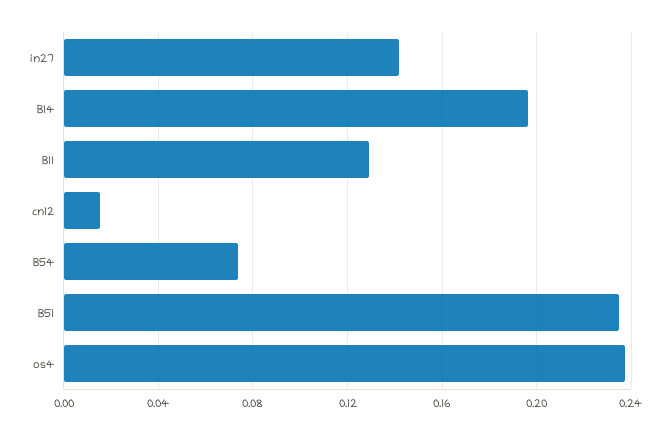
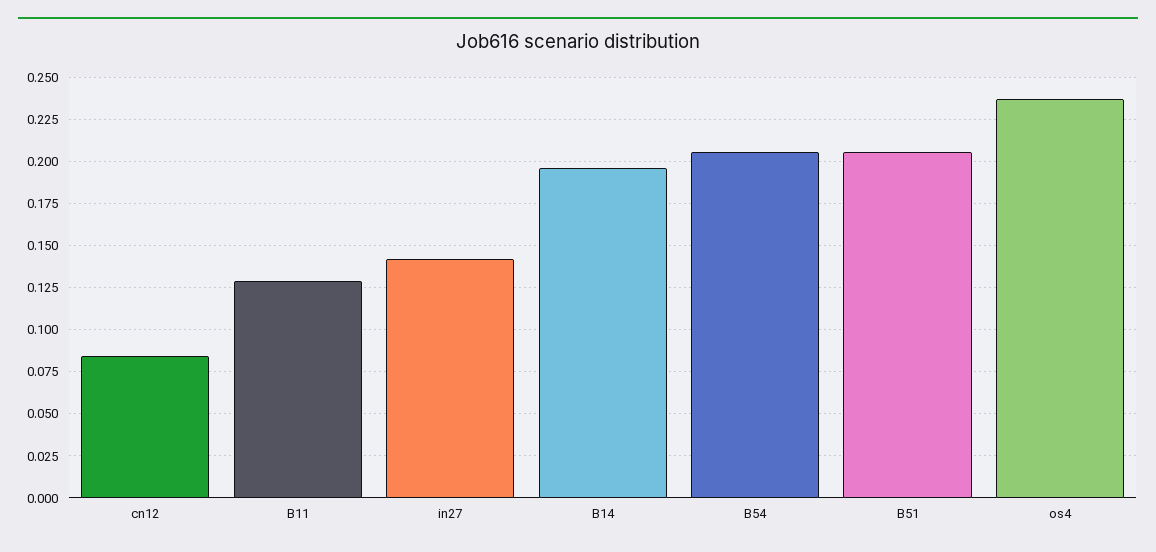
cn12: 0.015 -> 0.085
B54: 0.075 -> 0.205
B51: 0.235 -> 0.205

